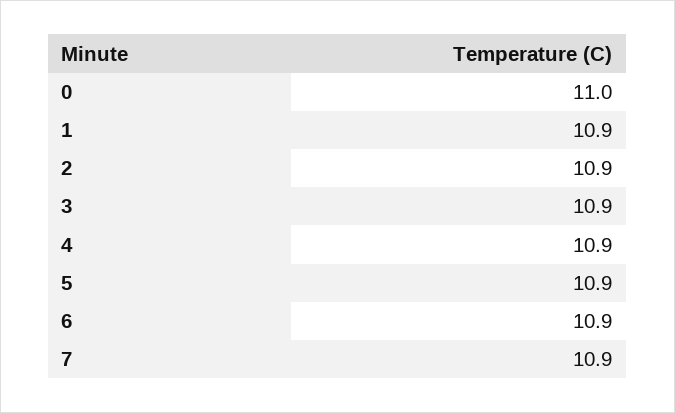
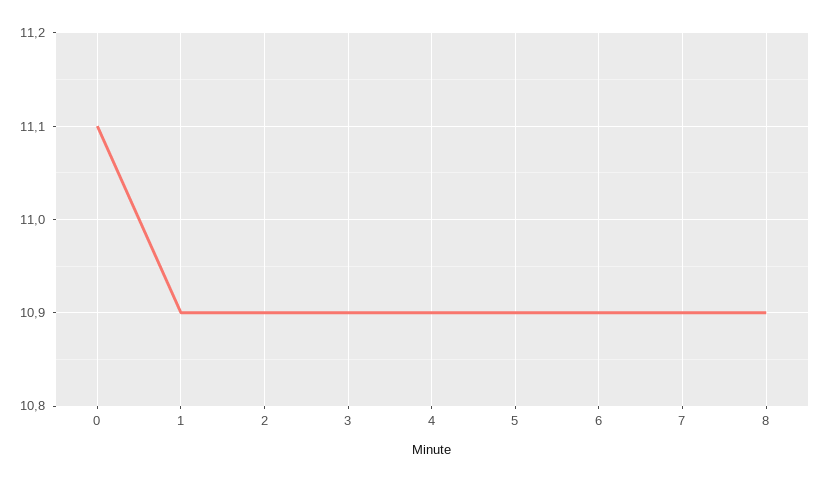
0: 11 -> 11.1
8: none -> 10.9

